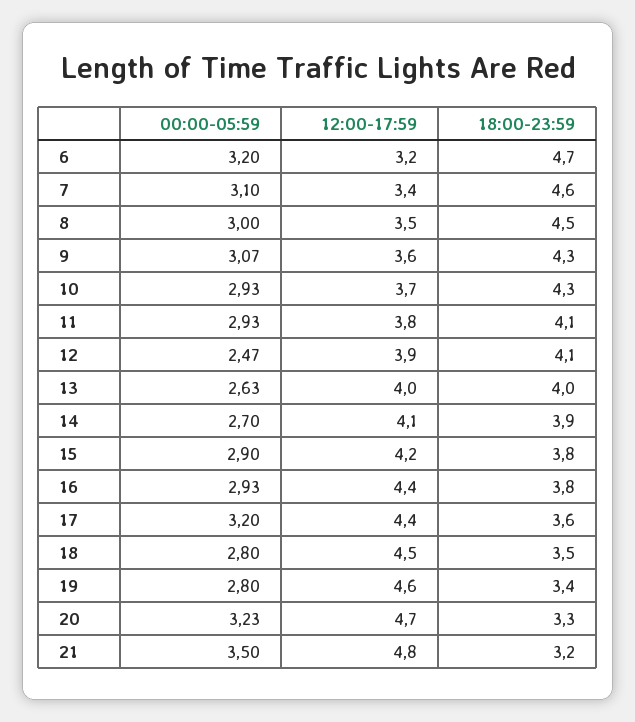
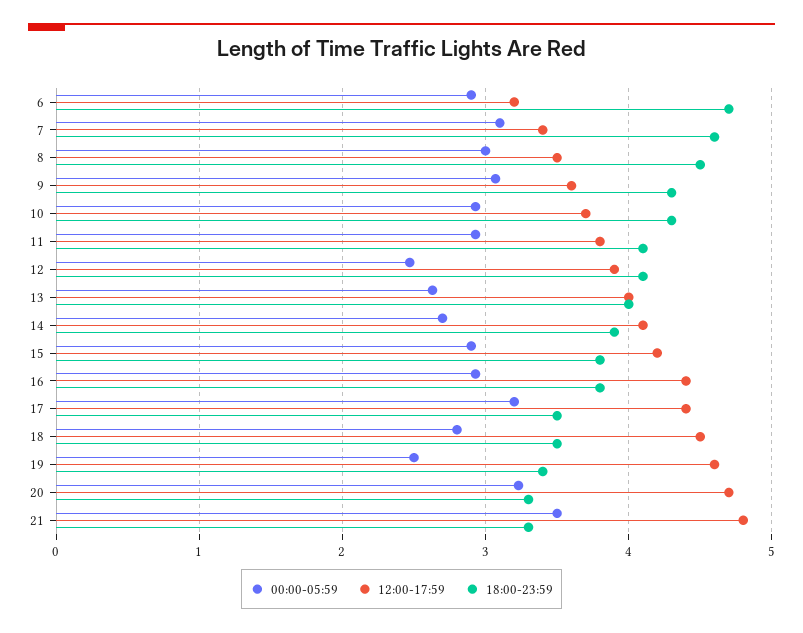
00:00-05:59, 6: 3.2 -> 2.9
18:00-23:59, 17: 3.6 -> 3.5
00:00-05:59, 19: 2.8 -> 2.5
18:00-23:59, 21: 3.2 -> 3.3

